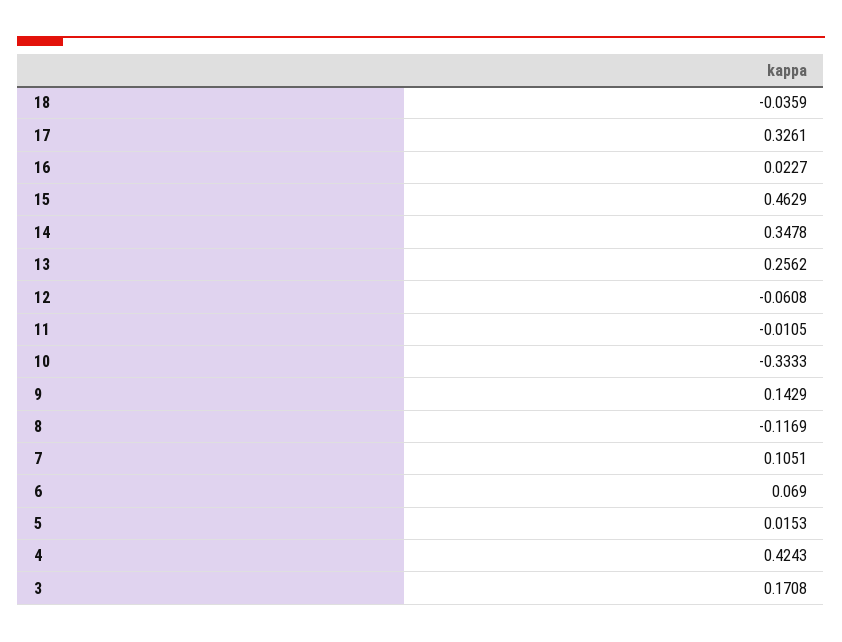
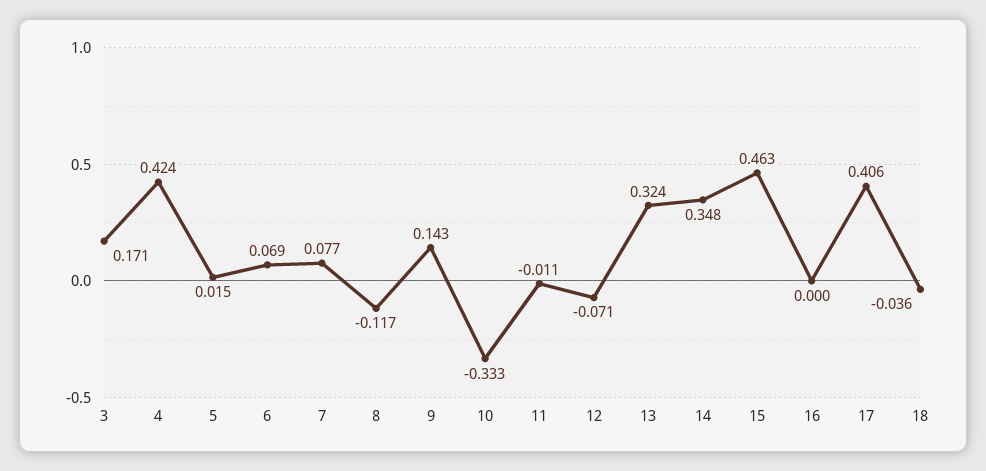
17: 0.3261 -> 0.406
16: 0.0227 -> 0
13: 0.2562 -> 0.324
12: -0.0608 -> -0.071
7: 0.1051 -> 0.077

